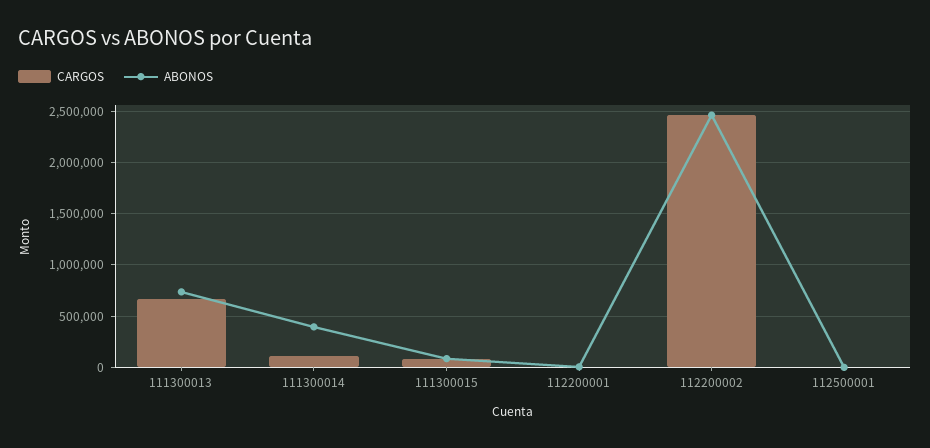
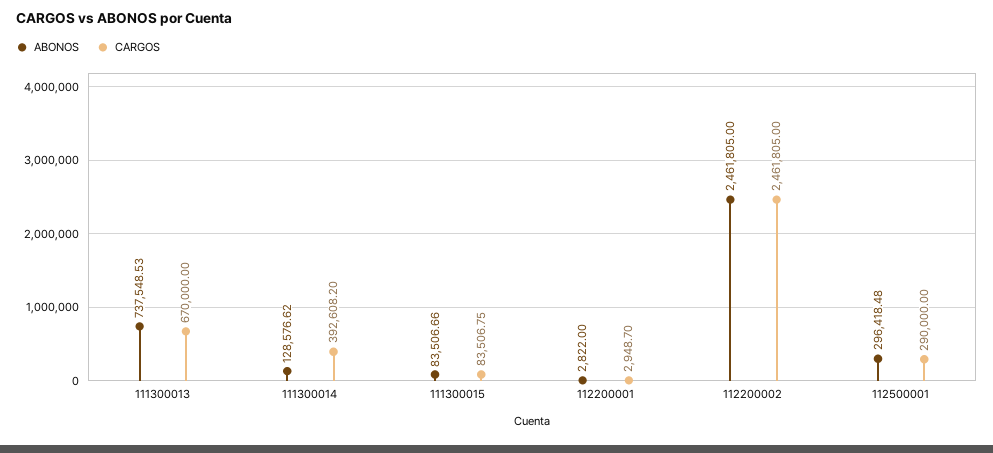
CARGOS, 111300014: 100000 -> 392608.2
ABONOS, 111300014: 400000 -> 128576.62
CARGOS, 112500001: 0 -> 290000
ABONOS, 112500001: 0 -> 296418.48

